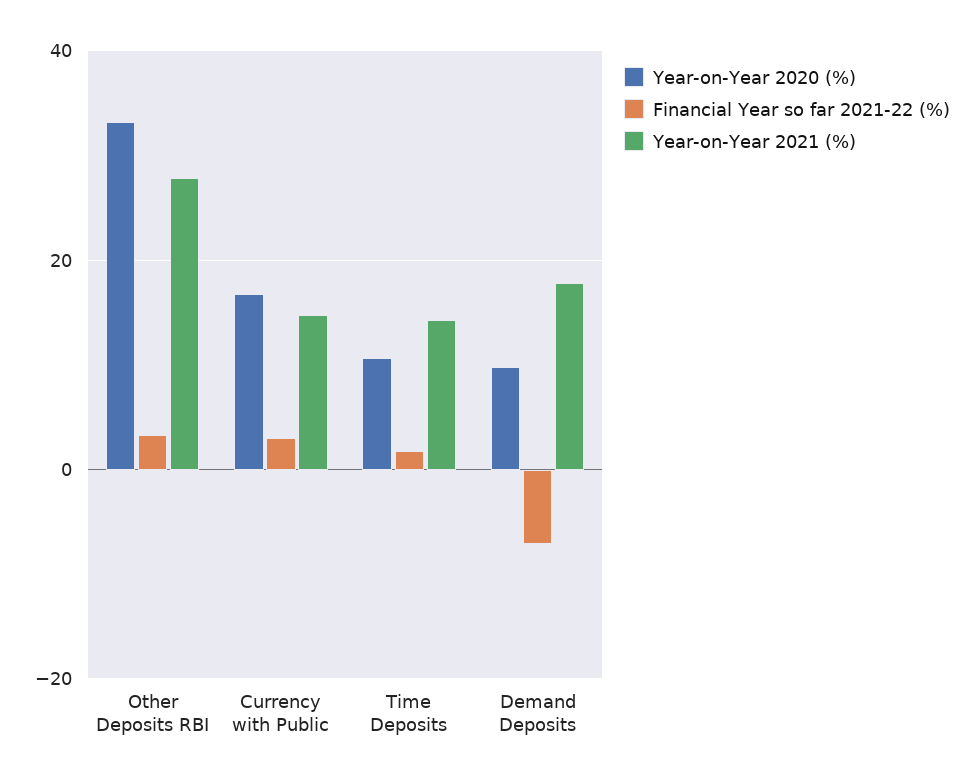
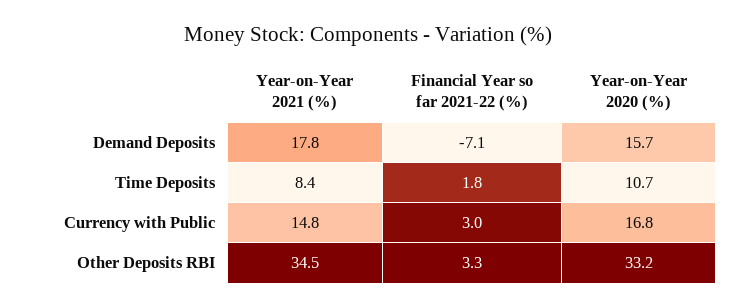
Year-on-Year 2021 (%), Other Deposits RBI: 28 -> 34.5
Year-on-Year 2021 (%), Time Deposits: 14 -> 8.4
Year-on-Year 2020 (%), Demand Deposits: 10 -> 15.7

